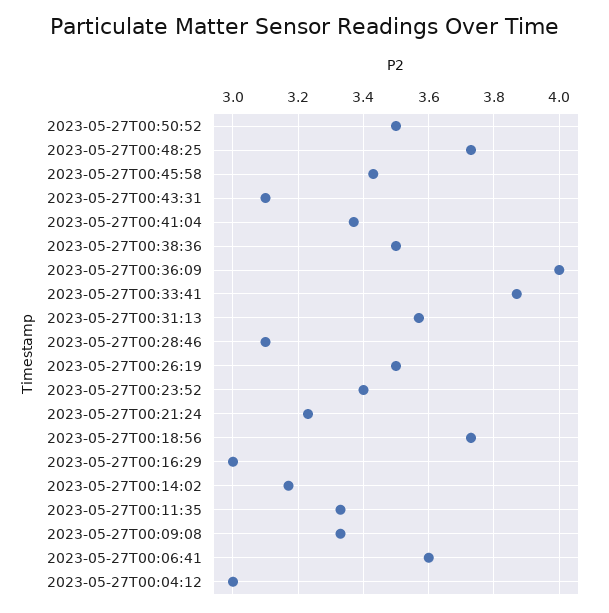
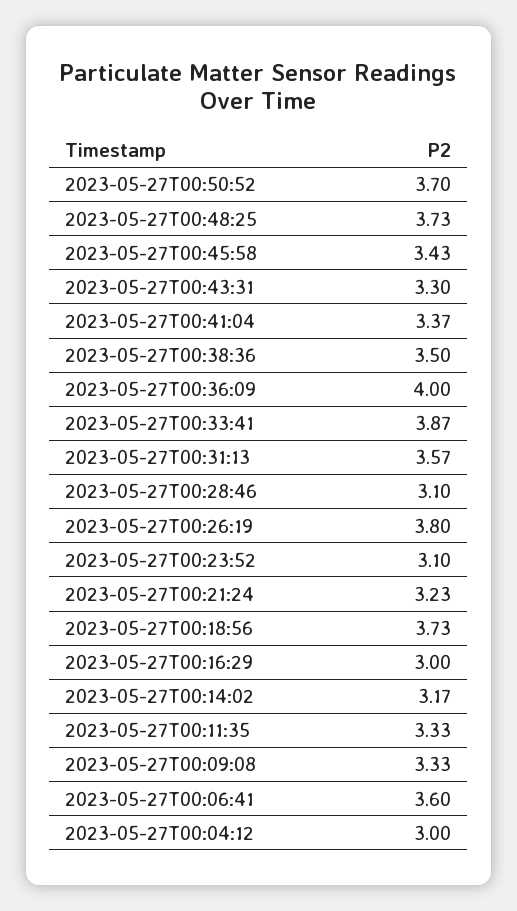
2023-05-27T00:50:52: 3.5 -> 3.7
2023-05-27T00:43:31: 3.1 -> 3.3
2023-05-27T00:26:19: 3.5 -> 3.8
2023-05-27T00:23:52: 3.4 -> 3.1

